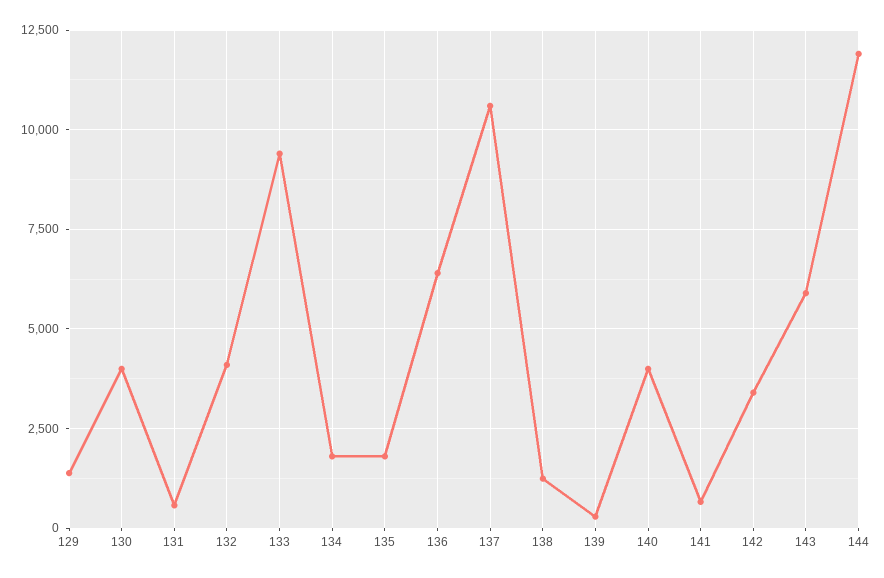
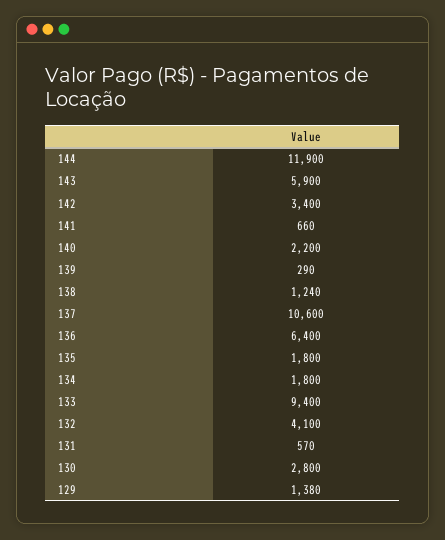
130: 4000 -> 2800
140: 4000 -> 2200

